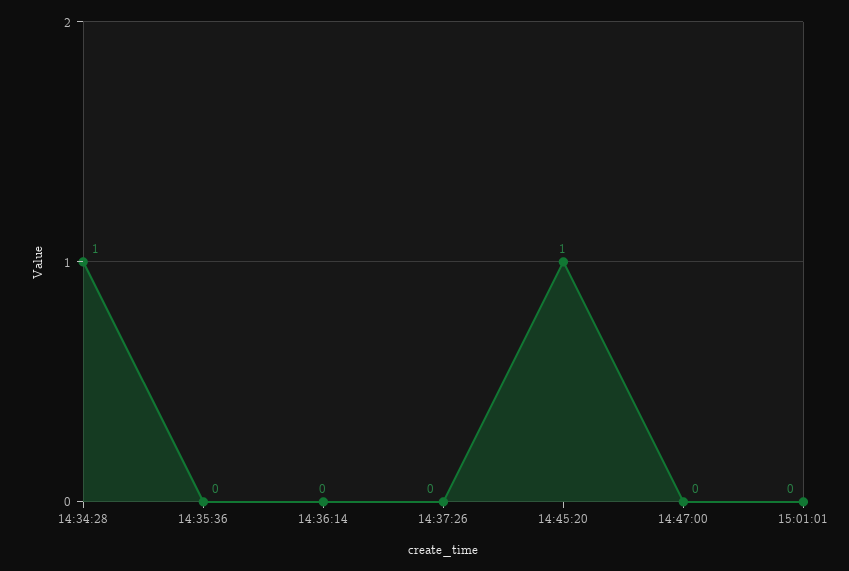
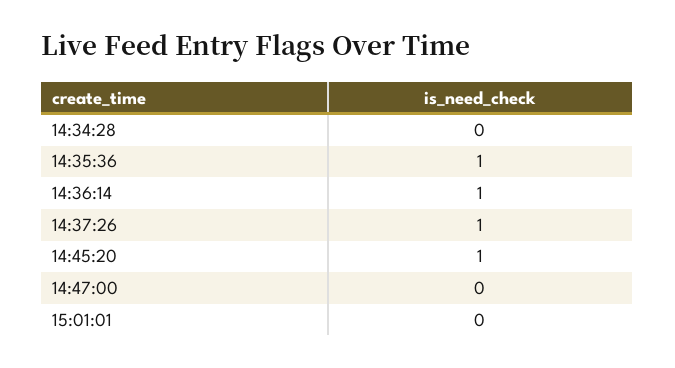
14:34:28: 1 -> 0
14:35:36: 0 -> 1
14:36:14: 0 -> 1
14:37:26: 0 -> 1

